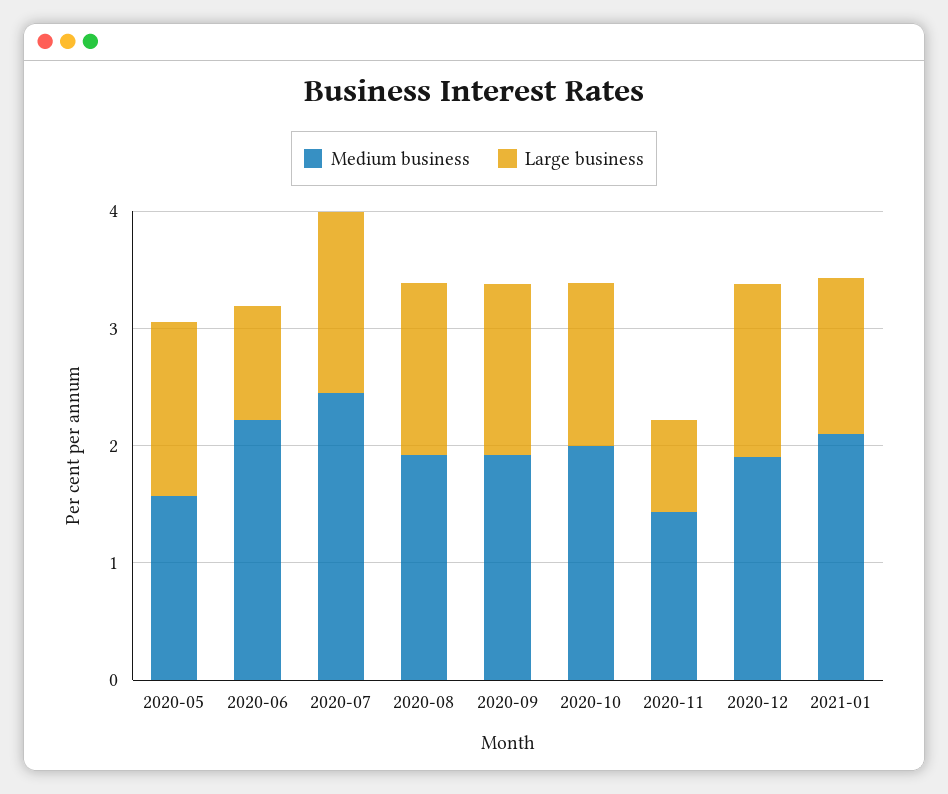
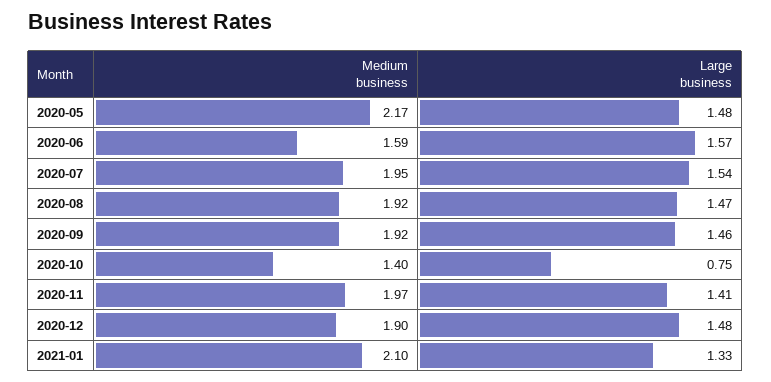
Medium business, 2020-05: 1.6 -> 2.17
Medium business, 2020-06: 2.2 -> 1.59
Large business, 2020-06: 1 -> 1.57
Medium business, 2020-07: 2.4 -> 1.95
Medium business, 2020-10: 2 -> 1.4
Large business, 2020-10: 1.4 -> 0.75
Medium business, 2020-11: 1.4 -> 1.97
Large business, 2020-11: 0.8 -> 1.41

